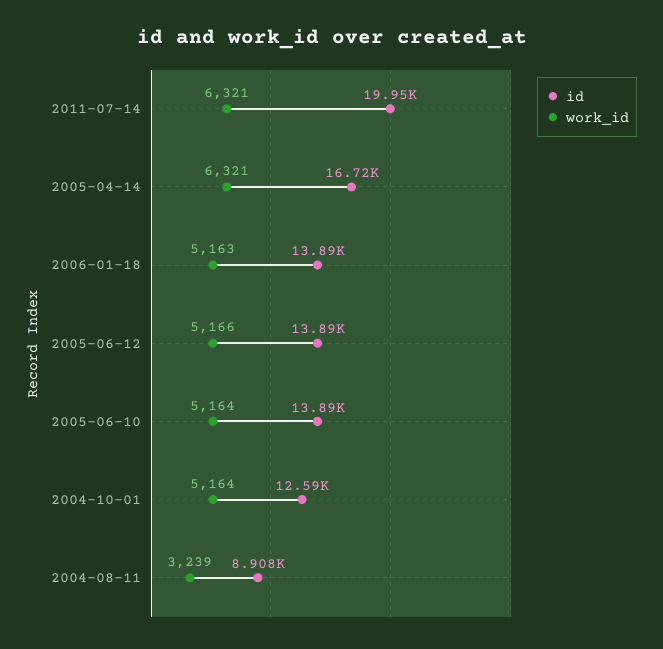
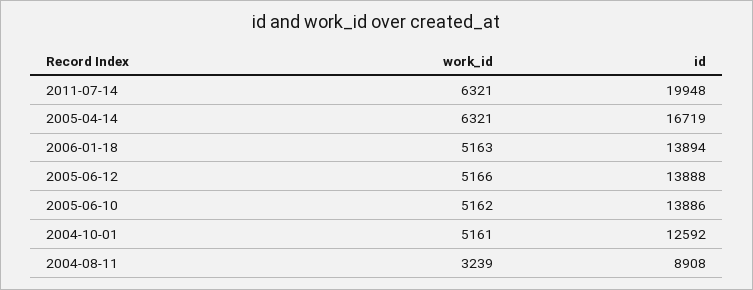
work_id, 2005-06-10: 5164 -> 5162
work_id, 2004-10-01: 5164 -> 5161

